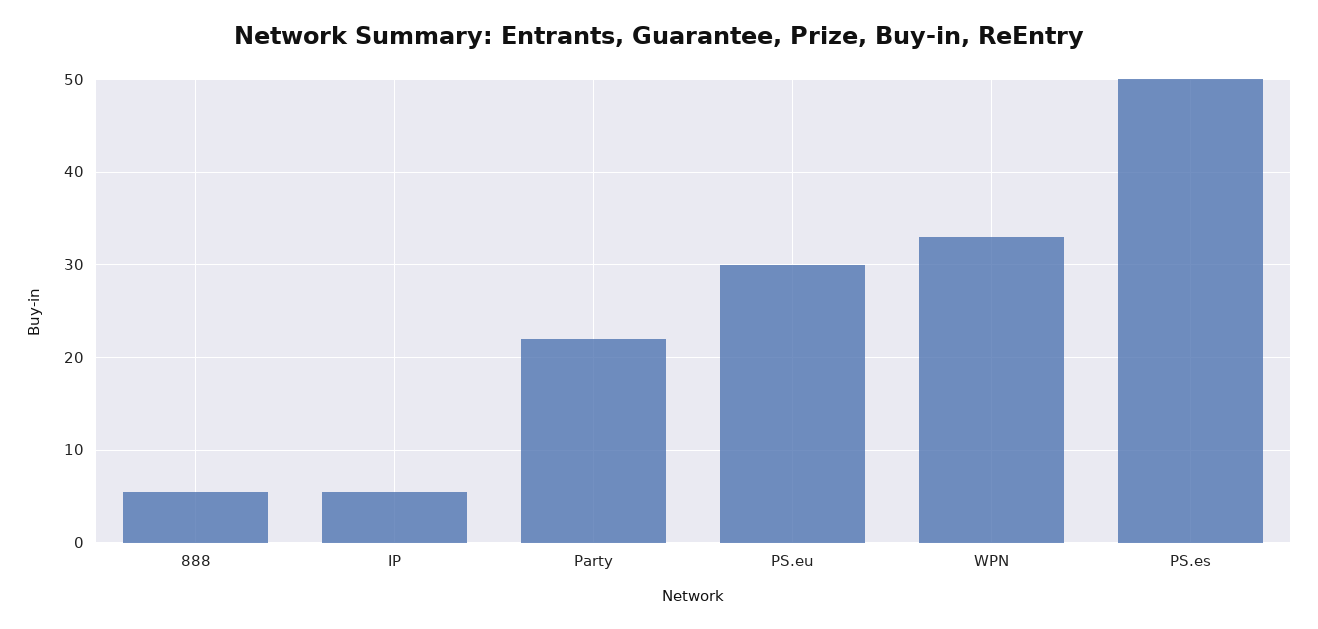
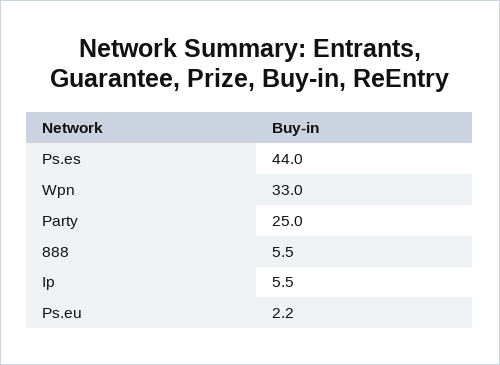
Party: 22 -> 25
PS.eu: 30 -> 2.2
PS.es: 50 -> 44

